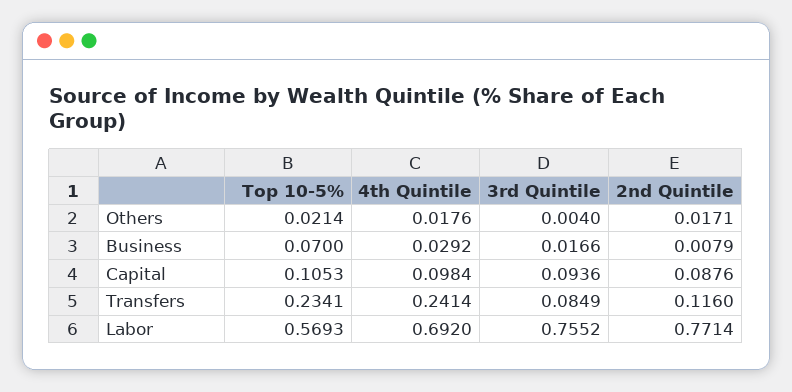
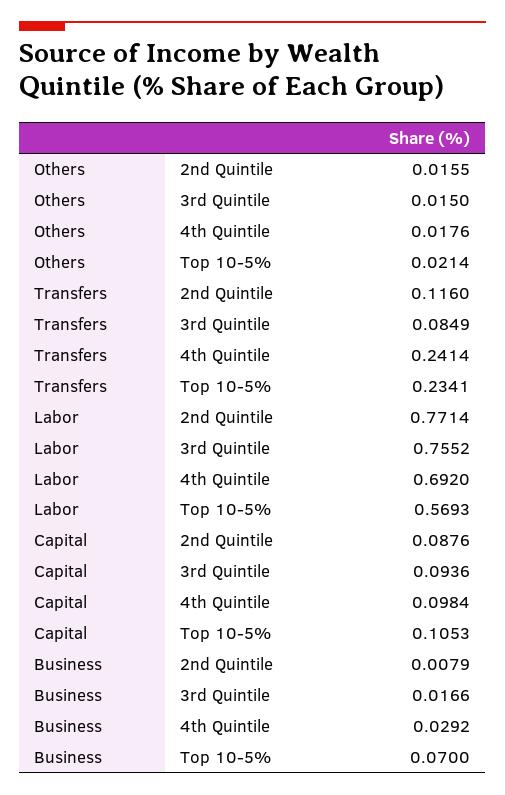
3rd Quintile, Others: 0.004 -> 0.015
2nd Quintile, Others: 0.0171 -> 0.0155

